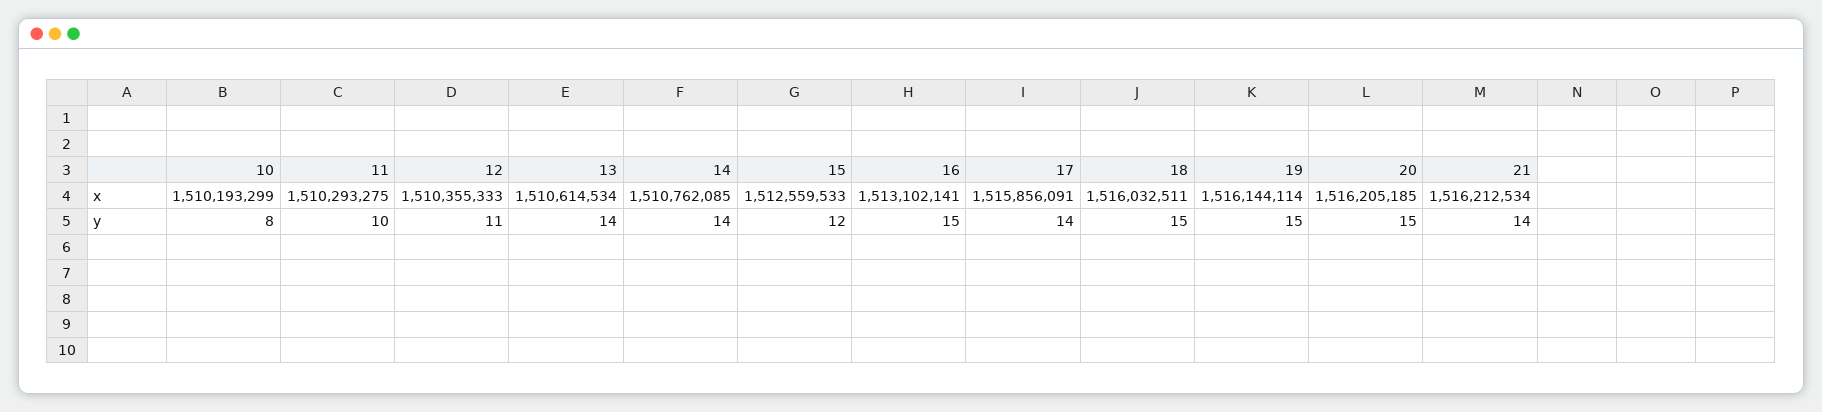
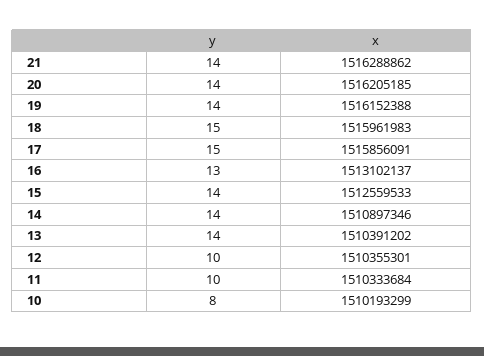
11, x: 1510293275 -> 1510333684
12, x: 1510355333 -> 1510355301
13, x: 1510614534 -> 1510391202
14, x: 1510762085 -> 1510897346
16, x: 1513102141 -> 1513102137
18, x: 1516032511 -> 1515961983
19, x: 1516144114 -> 1516152388
21, x: 1516212534 -> 1516288862
12, y: 11 -> 10
15, y: 12 -> 14
16, y: 15 -> 13
17, y: 14 -> 15
19, y: 15 -> 14
20, y: 15 -> 14

